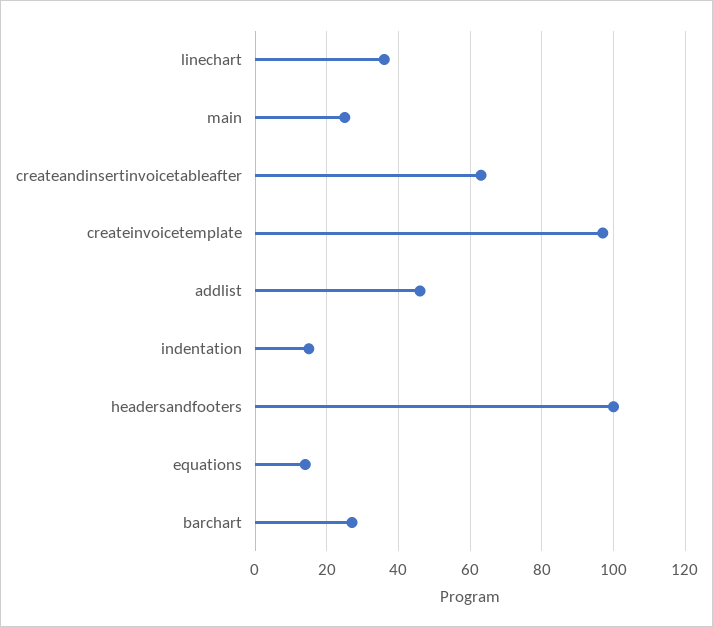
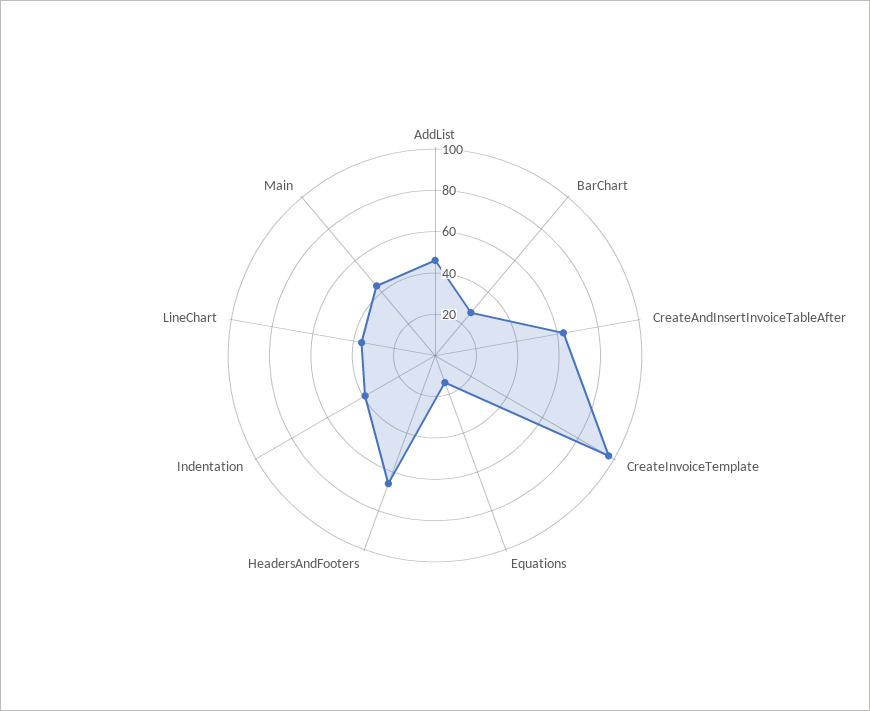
main: 25 -> 45
indentation: 15 -> 40
headersandfooters: 100 -> 65

